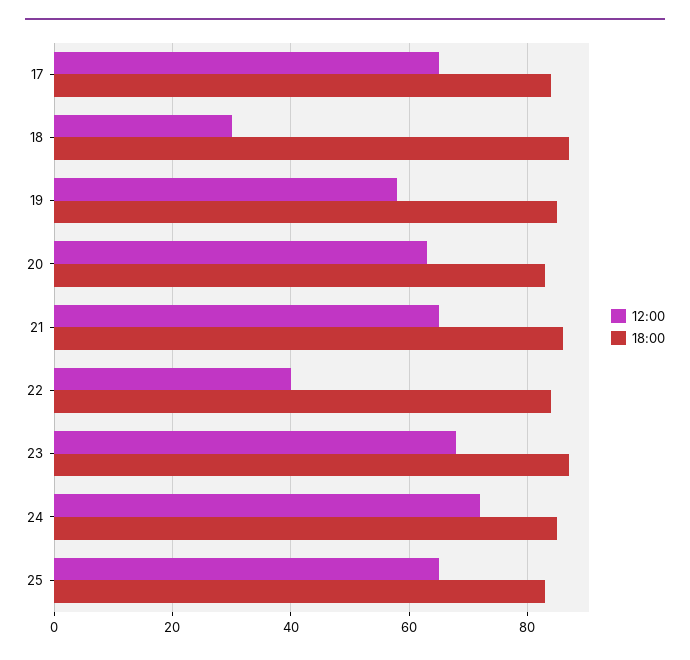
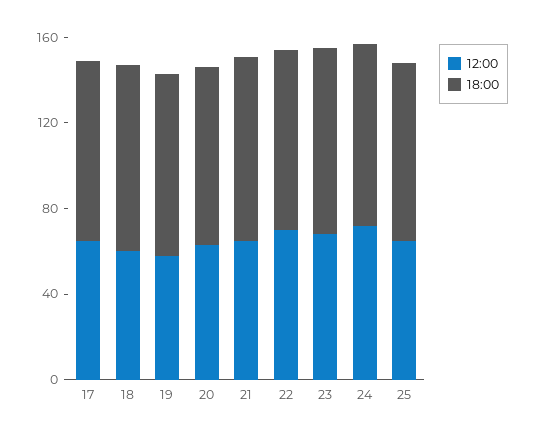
12:00, 18: 30 -> 60
12:00, 22: 40 -> 70

